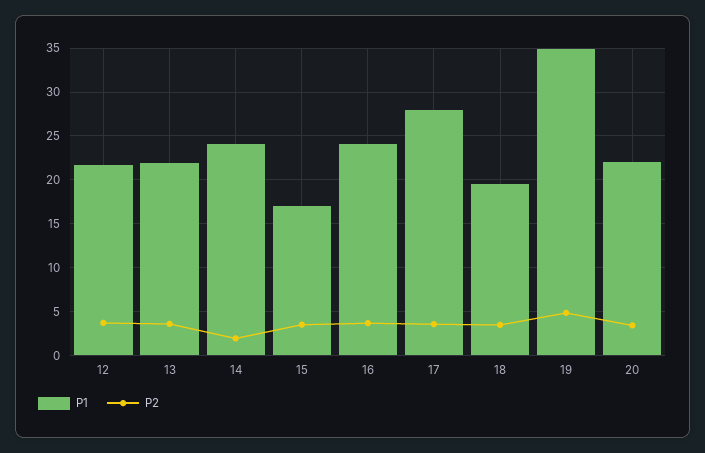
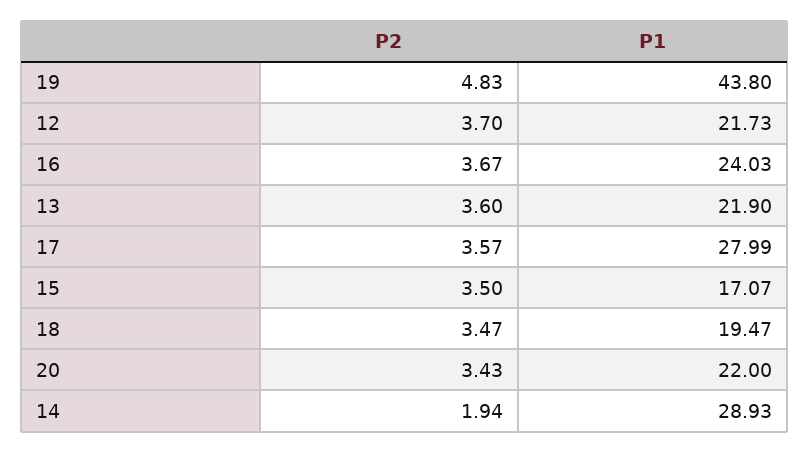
P1, 14: 24 -> 28.93
P1, 19: 35 -> 43.8

